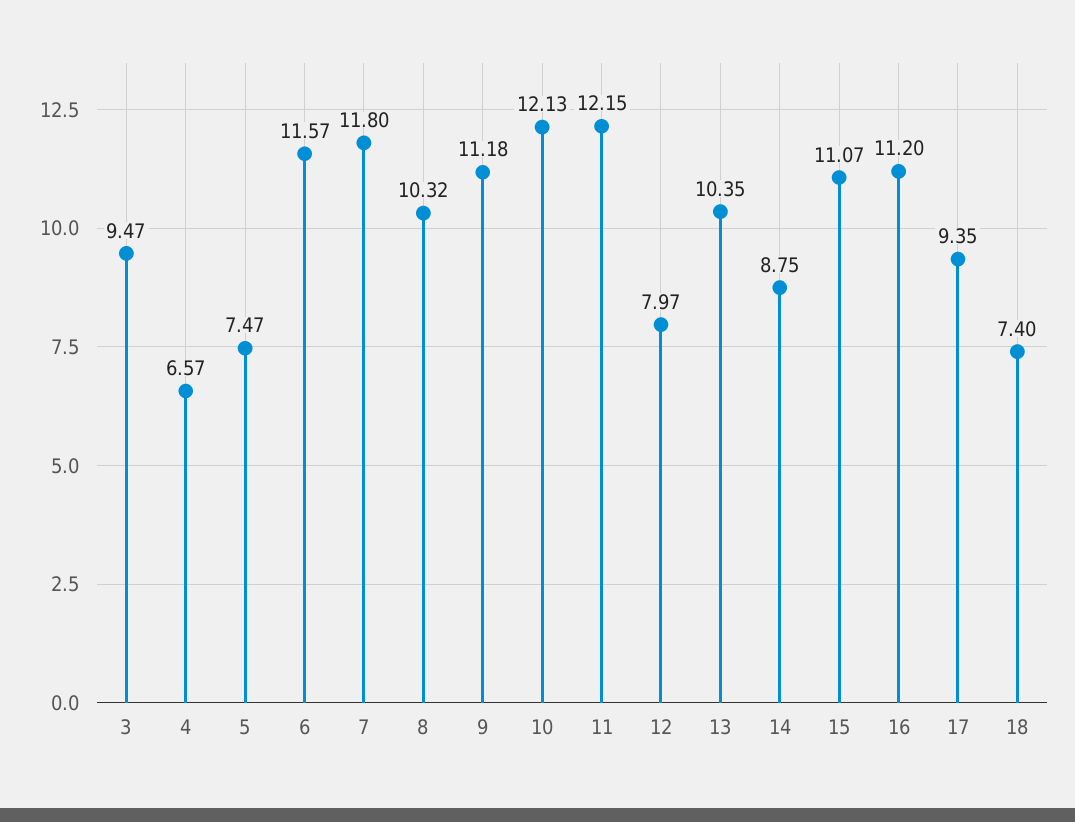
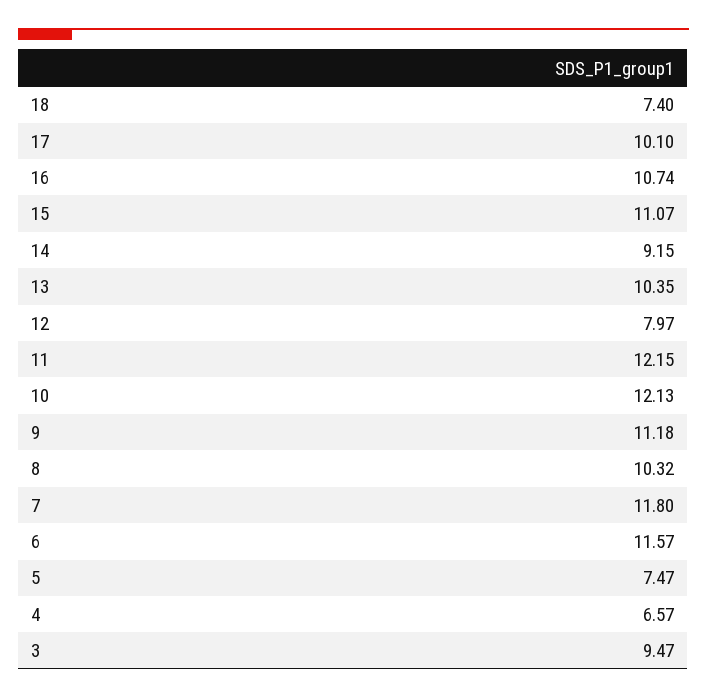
14: 8.75 -> 9.15
16: 11.2 -> 10.74
17: 9.35 -> 10.1

